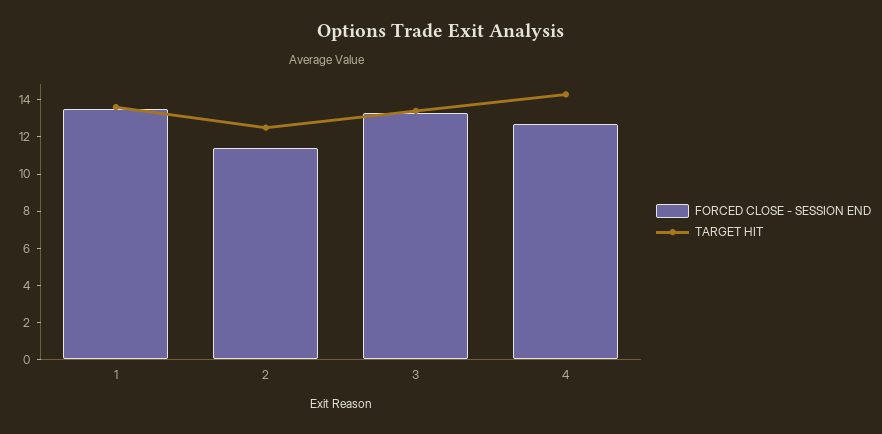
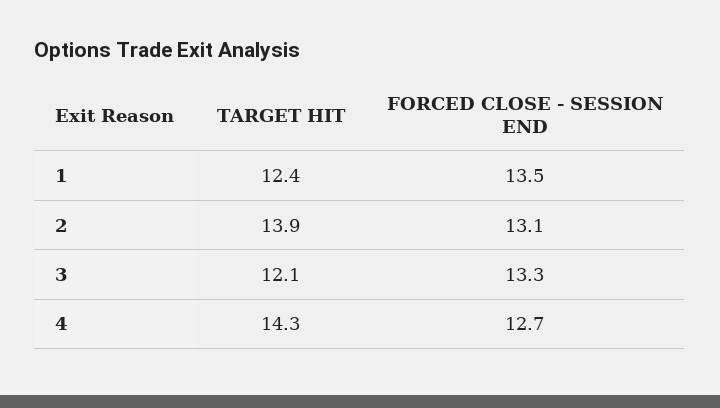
TARGET HIT, 1: 13.5 -> 12.4
FORCED CLOSE - SESSION END, 2: 11.5 -> 13.1
TARGET HIT, 2: 12.5 -> 13.9
TARGET HIT, 3: 13.5 -> 12.1

